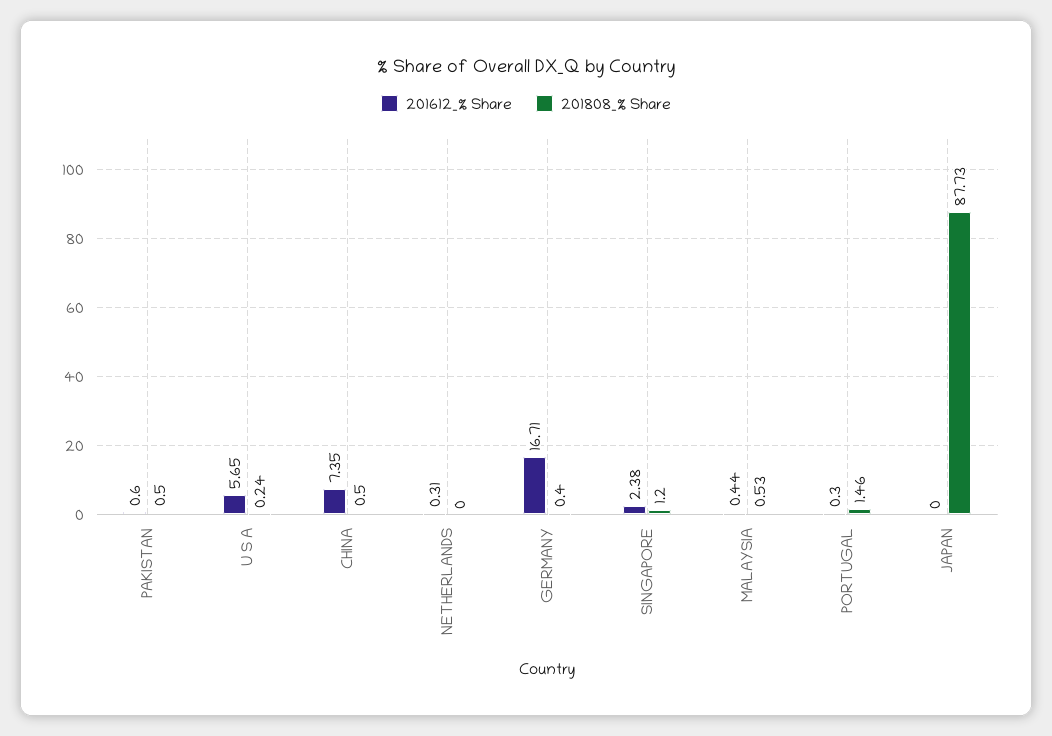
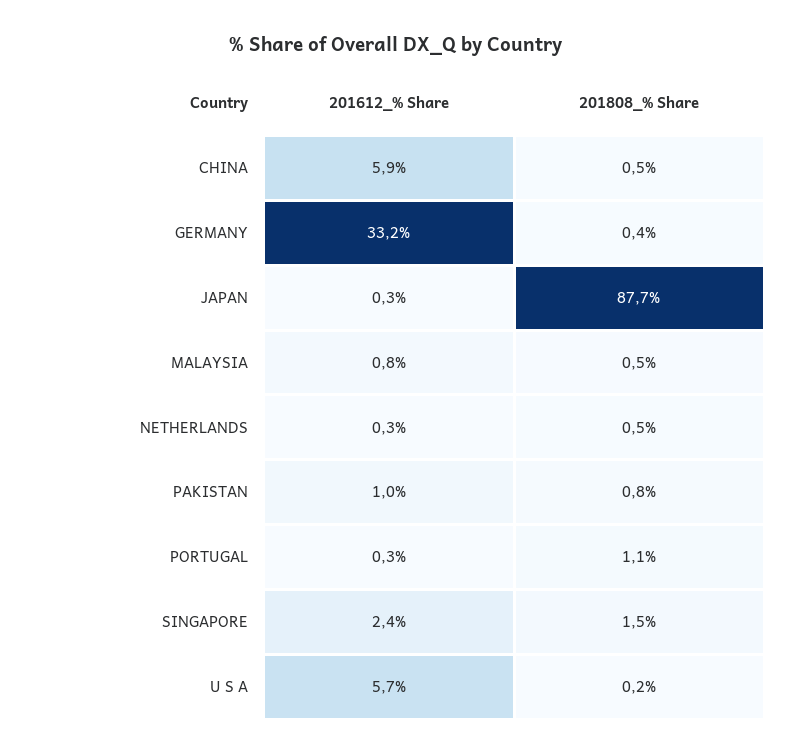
201612_% Share, PAKISTAN: 0.6 -> 1
201808_% Share, PAKISTAN: 0.5 -> 0.8
201612_% Share, CHINA: 7.35 -> 5.9
201808_% Share, NETHERLANDS: 0 -> 0.5
201612_% Share, GERMANY: 16.71 -> 33.2
201808_% Share, SINGAPORE: 1.2 -> 1.5
201612_% Share, MALAYSIA: 0.44 -> 0.8
201808_% Share, PORTUGAL: 1.46 -> 1.1
201612_% Share, JAPAN: 0 -> 0.3

